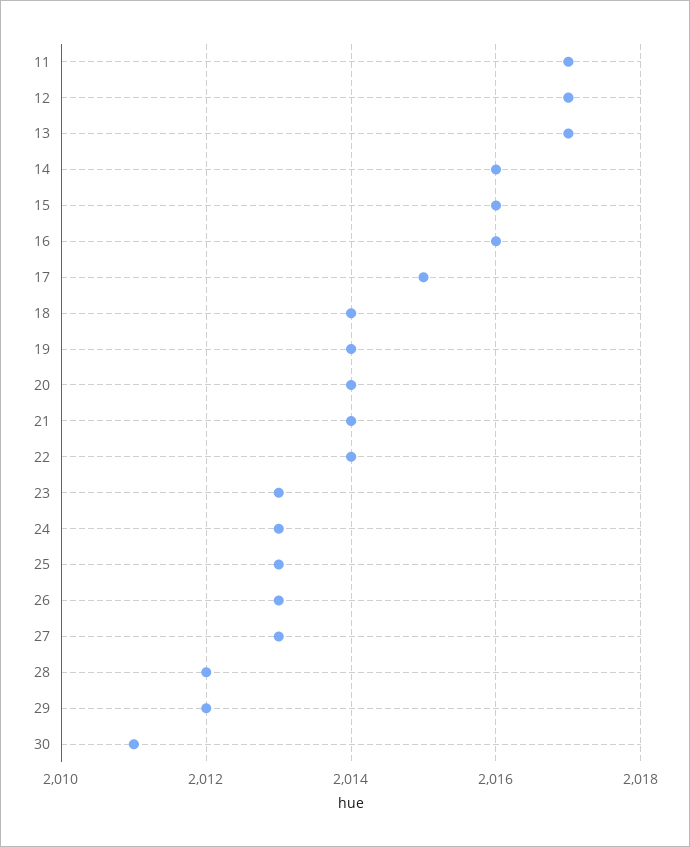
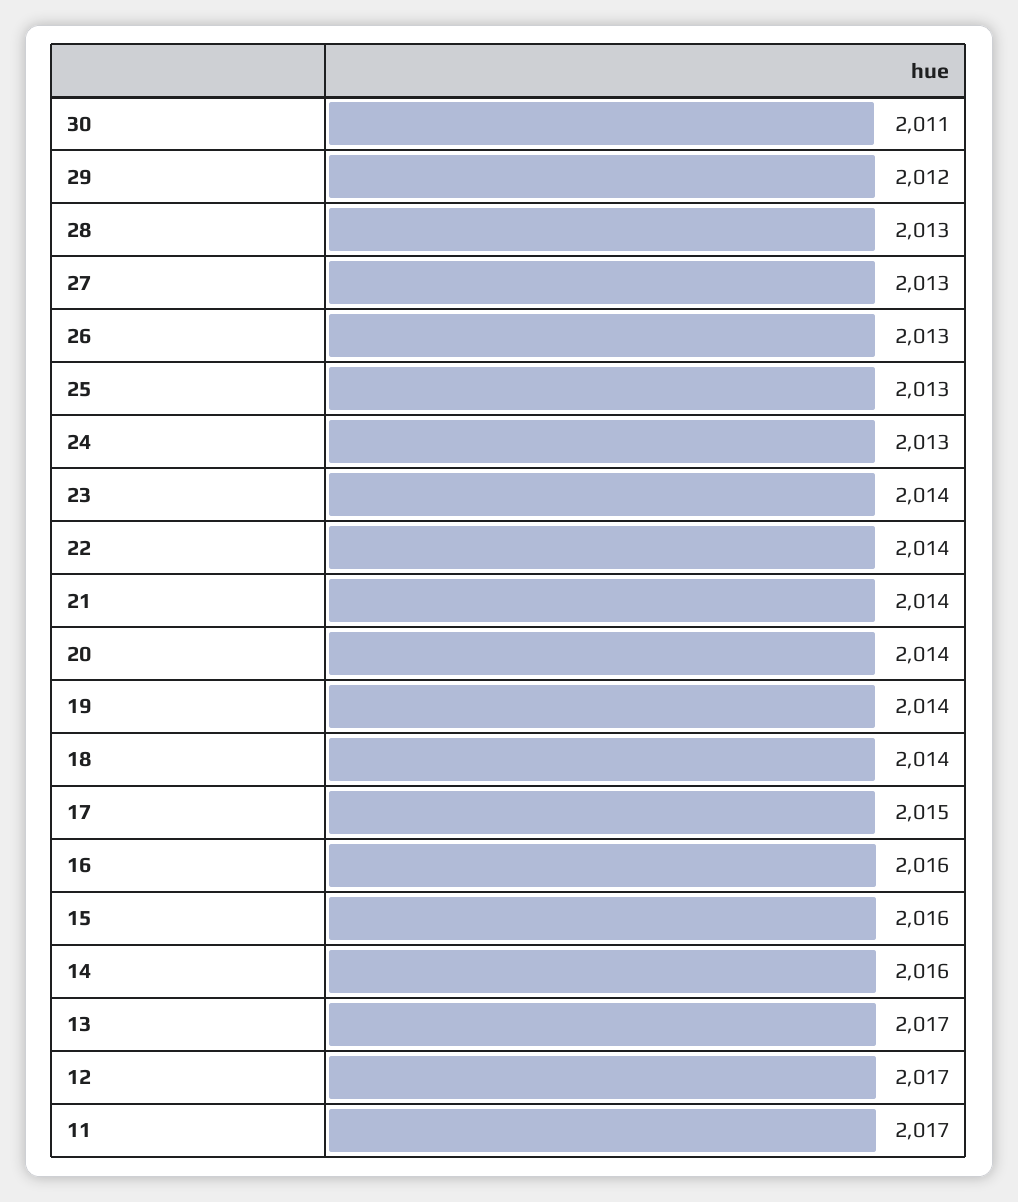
23: 2013 -> 2014
28: 2012 -> 2013

